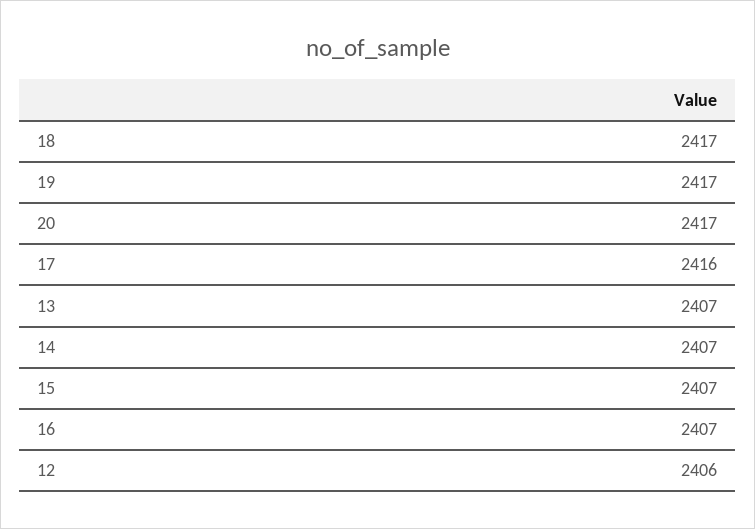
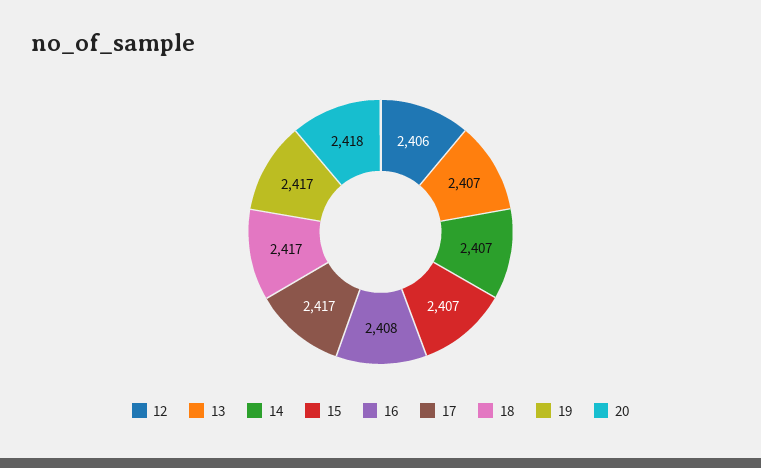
20: 2417 -> 2418
17: 2416 -> 2417
16: 2407 -> 2408

